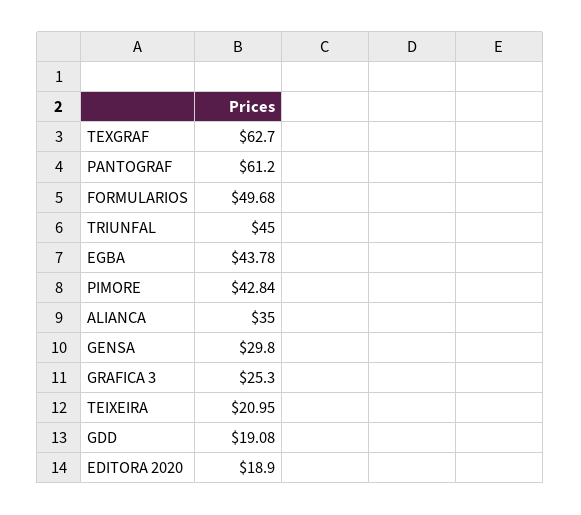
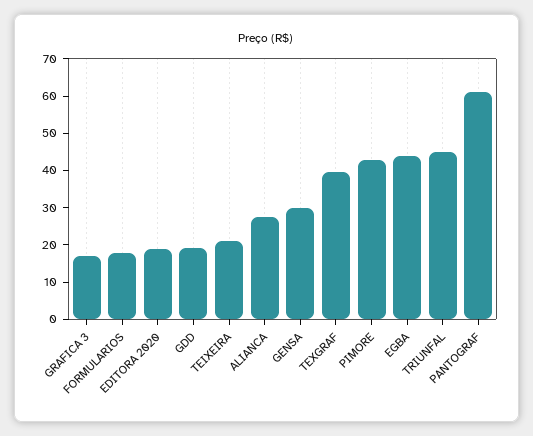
TEXGRAF: 62.7 -> 40
FORMULARIOS: 49.68 -> 17.5
ALIANCA: 35 -> 27.5
GRAFICA 3: 25.3 -> 17.5

